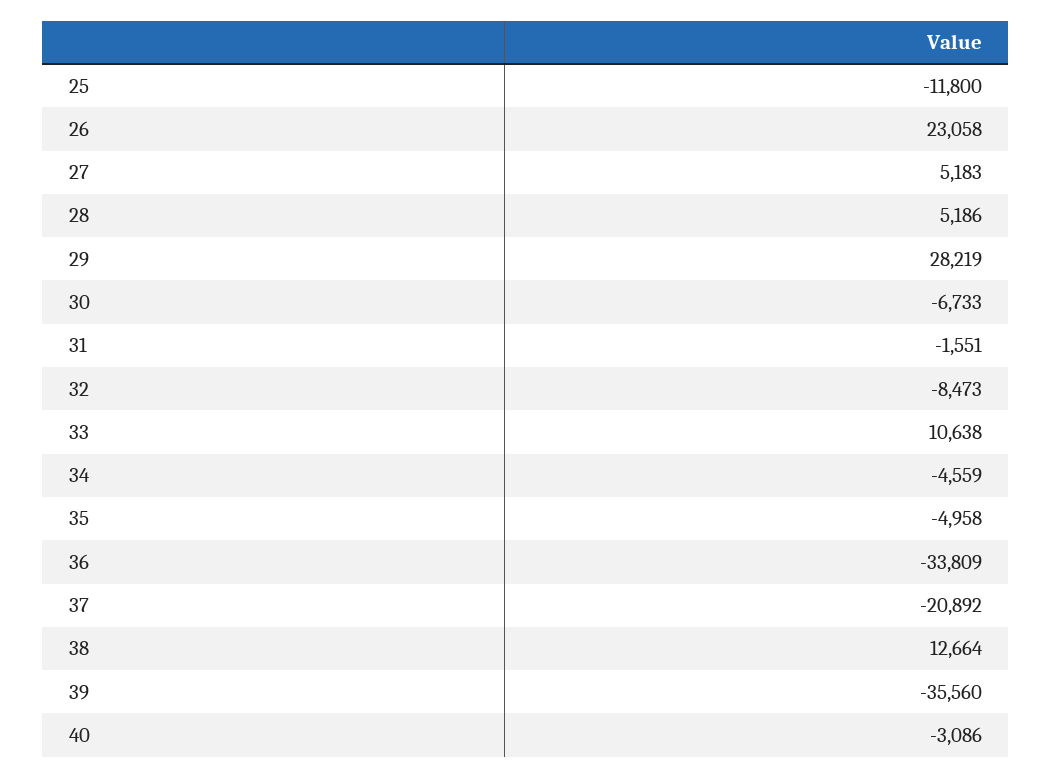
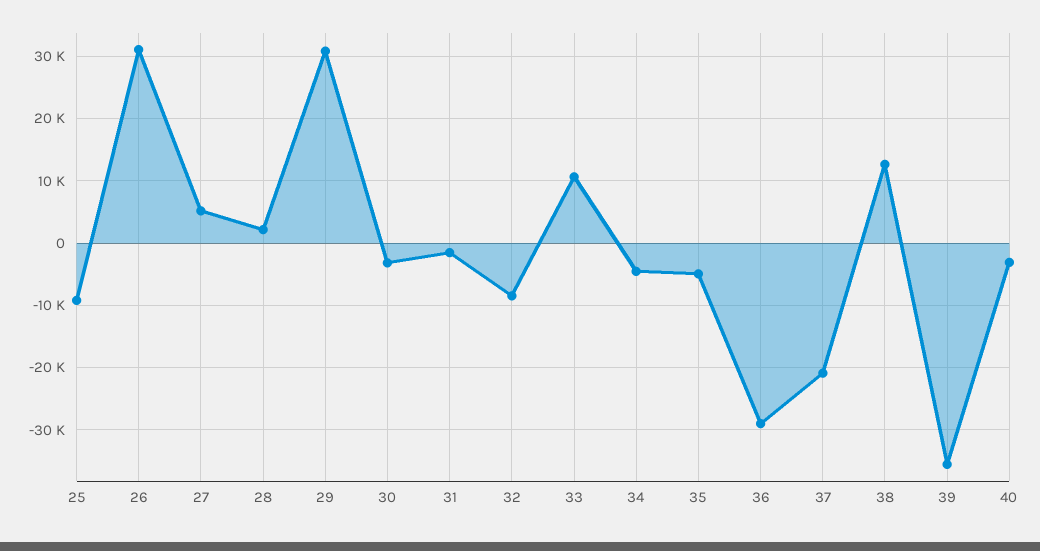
25: -11800 -> -9000
26: 23058 -> 31000
28: 5186 -> 2000
29: 28219 -> 31000
30: -6733 -> -3000
36: -33809 -> -29000

